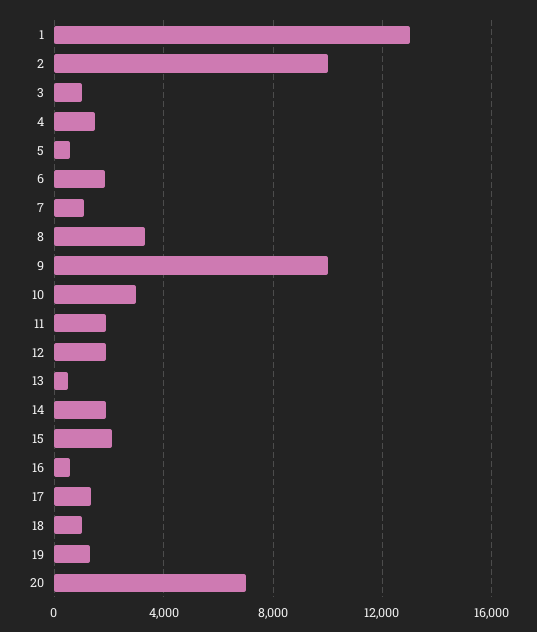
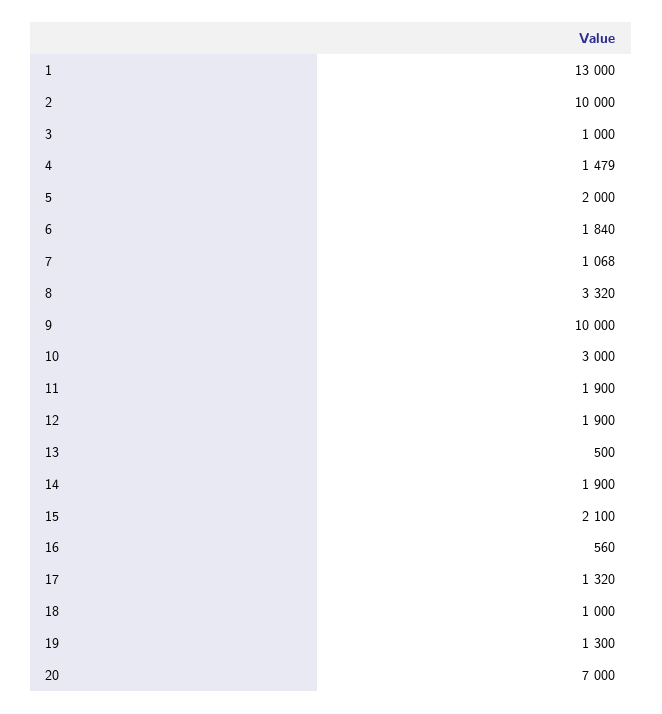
5: 500 -> 2000

